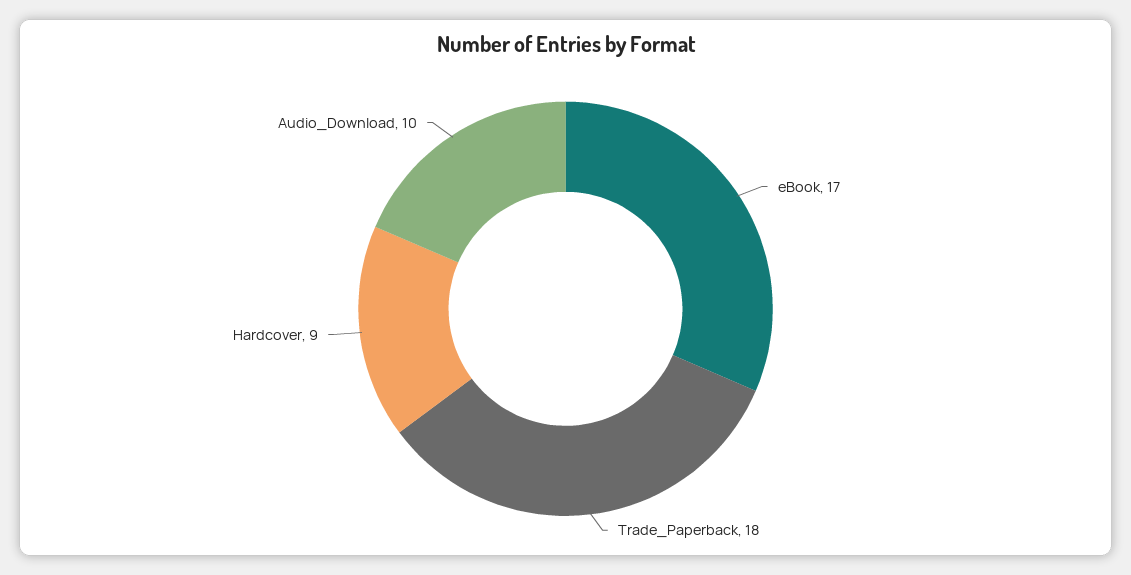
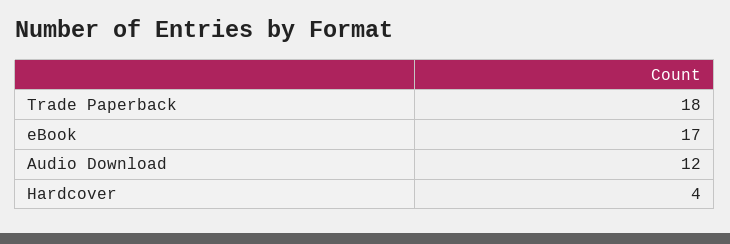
Hardcover: 9 -> 4
Audio_Download: 10 -> 12

